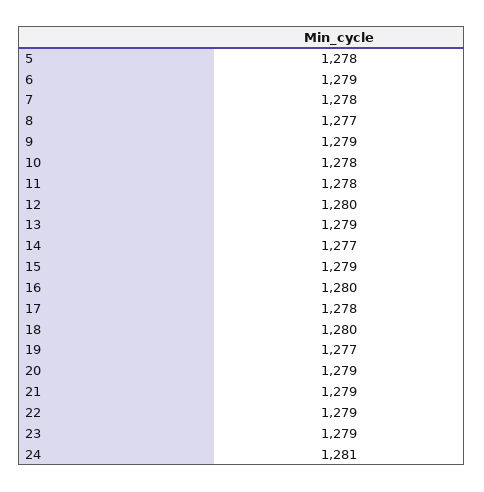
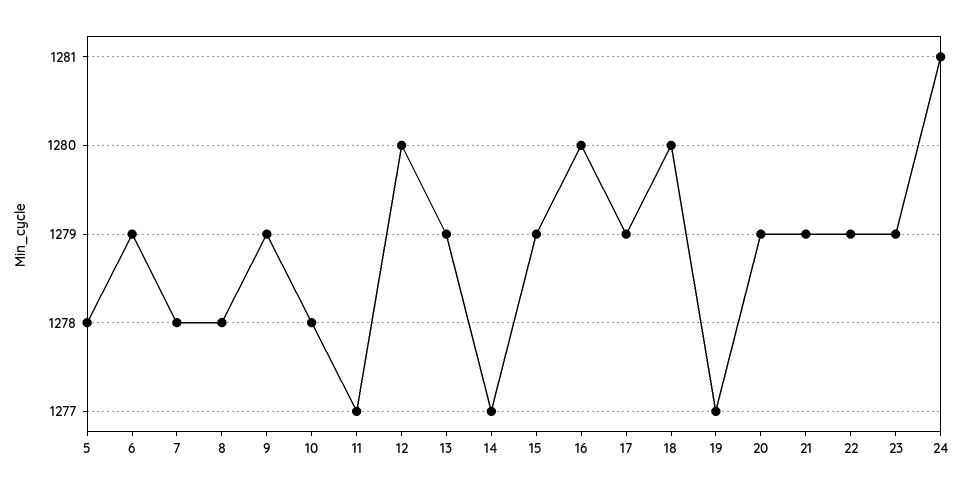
8: 1277 -> 1278
11: 1278 -> 1277
17: 1278 -> 1279

